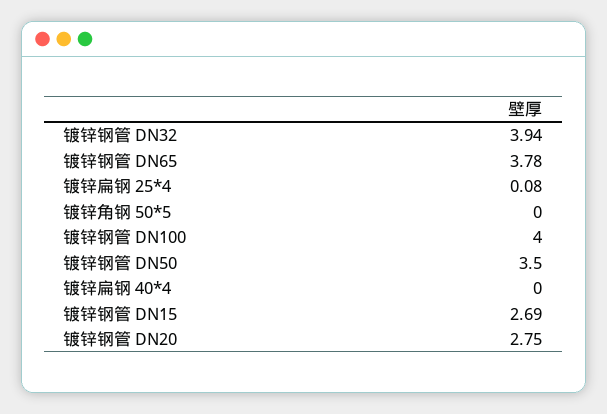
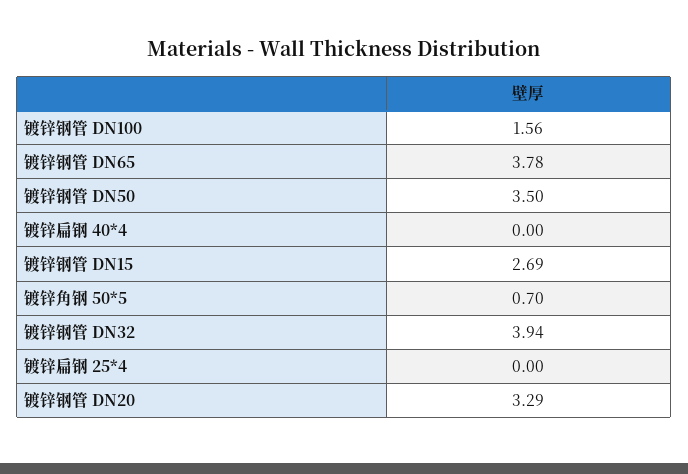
镀锌扁钢 25*4: 0.08 -> 0
镀锌角钢 50*5: 0 -> 0.7
镀锌钢管 DN100: 4 -> 1.56
镀锌钢管 DN20: 2.75 -> 3.29

